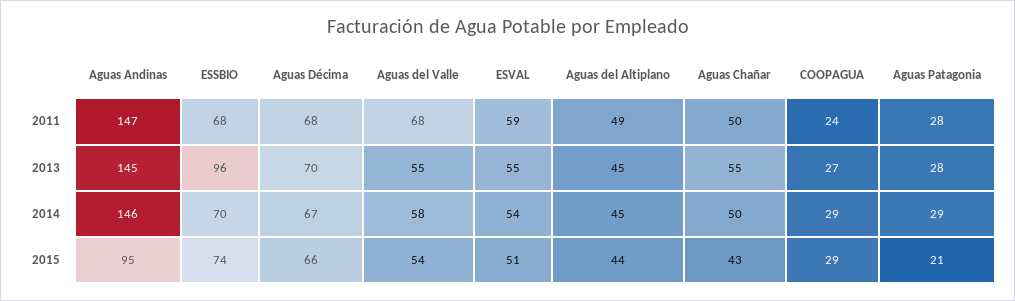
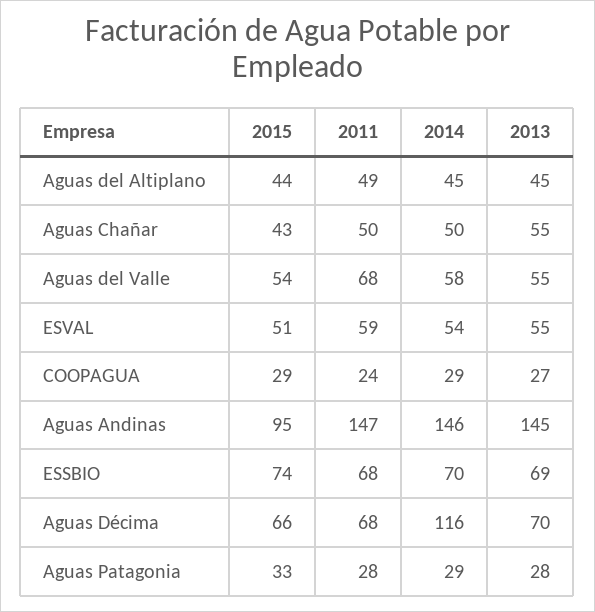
ESSBIO, 2013: 96 -> 69
Aguas Décima, 2014: 67 -> 116
Aguas Patagonia, 2015: 21 -> 33

